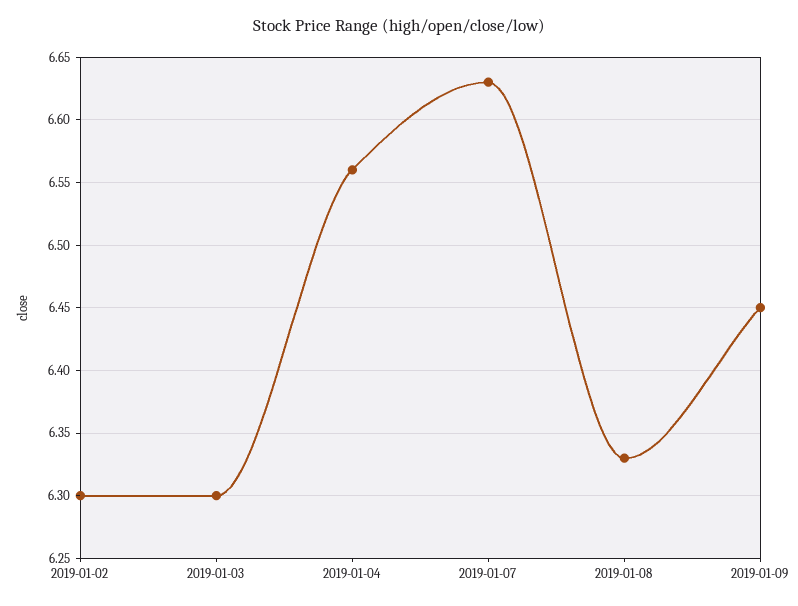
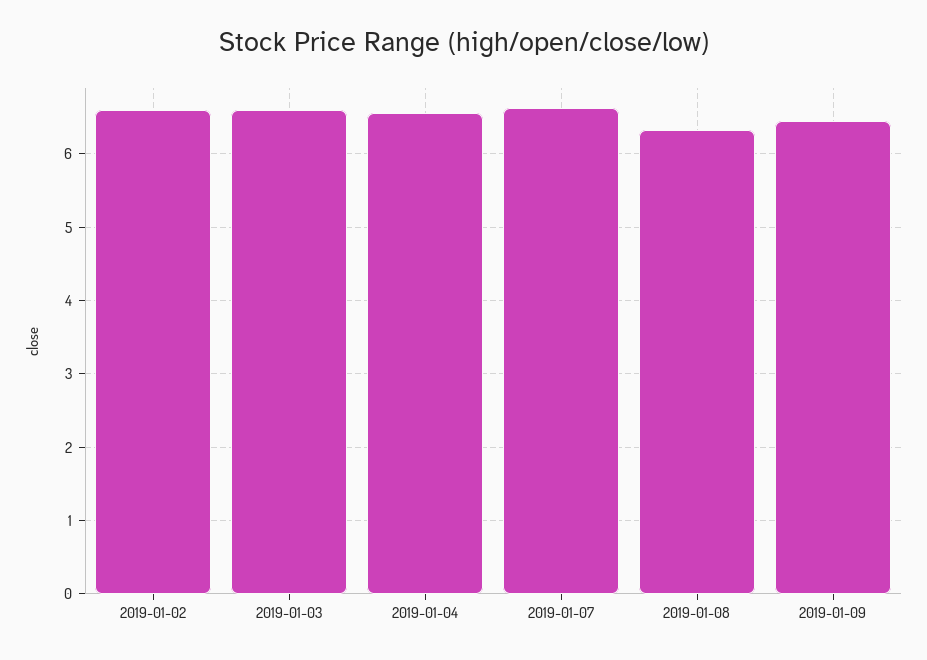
2019-01-02: 6.3 -> 6.6
2019-01-03: 6.3 -> 6.6

